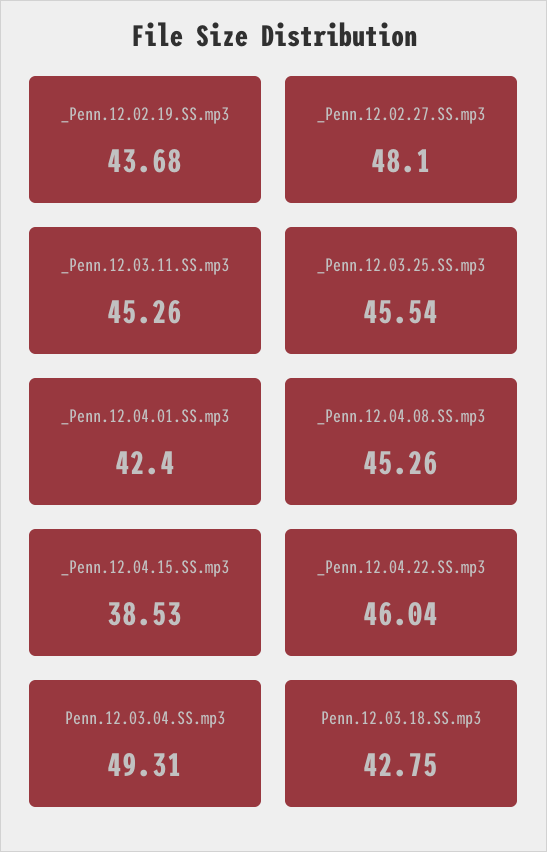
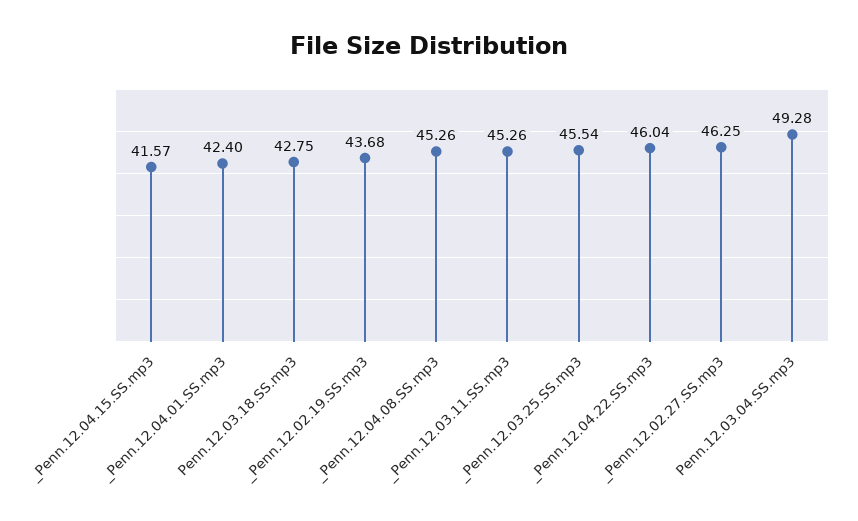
_Penn.12.02.27.SS.mp3: 48.1 -> 46.25
_Penn.12.04.15.SS.mp3: 38.53 -> 41.57
Penn.12.03.04.SS.mp3: 49.31 -> 49.28

